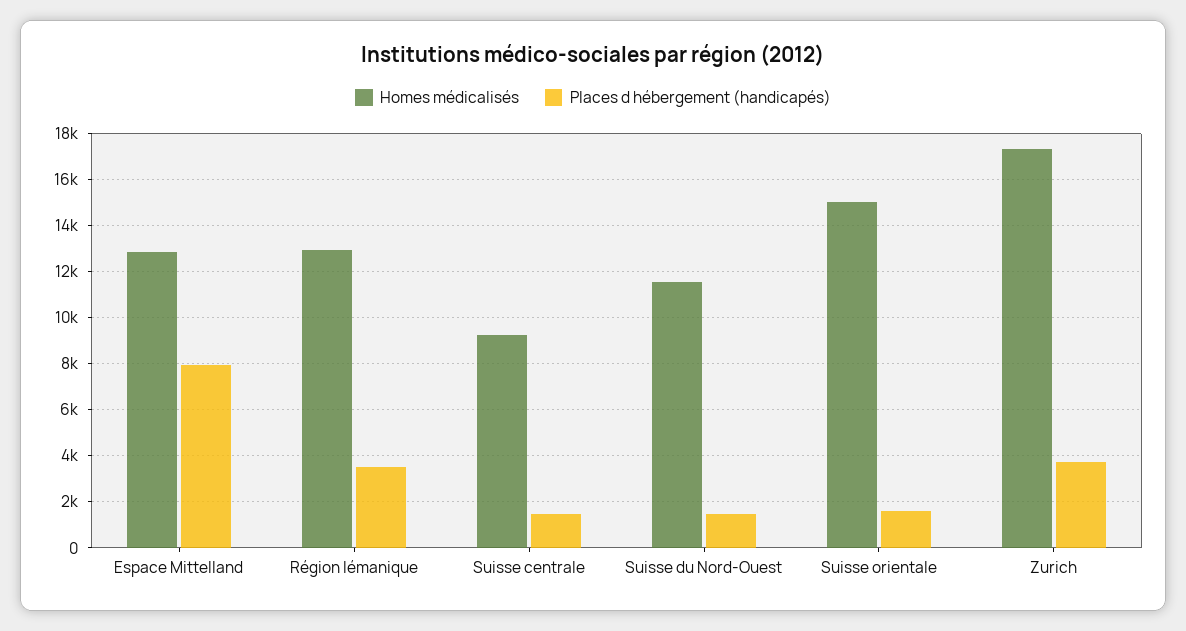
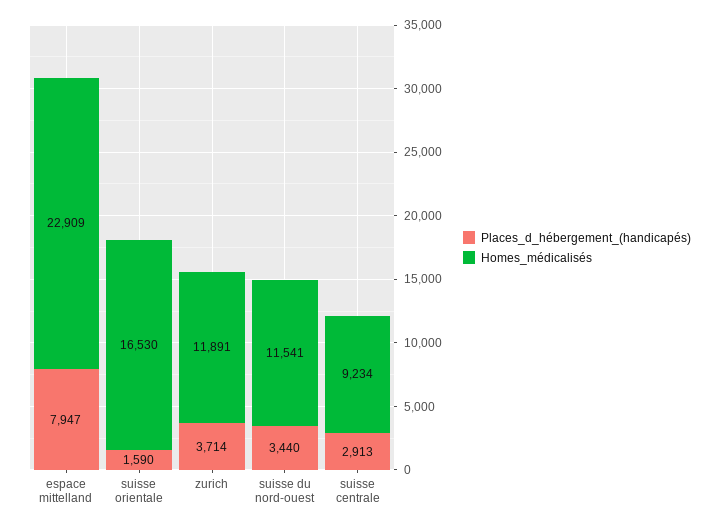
Homes médicalisés, Espace Mittelland: 13000 -> 22909
Homes médicalisés, Région lémanique: 13000 -> none
Places d hébergement (handicapés), Région lémanique: 3500 -> none
Places d hébergement (handicapés), Suisse centrale: 1500 -> 2913
Places d hébergement (handicapés), Suisse du Nord-Ouest: 1500 -> 3440
Homes médicalisés, Suisse orientale: 15000 -> 16530
Homes médicalisés, Zurich: 17500 -> 11891

